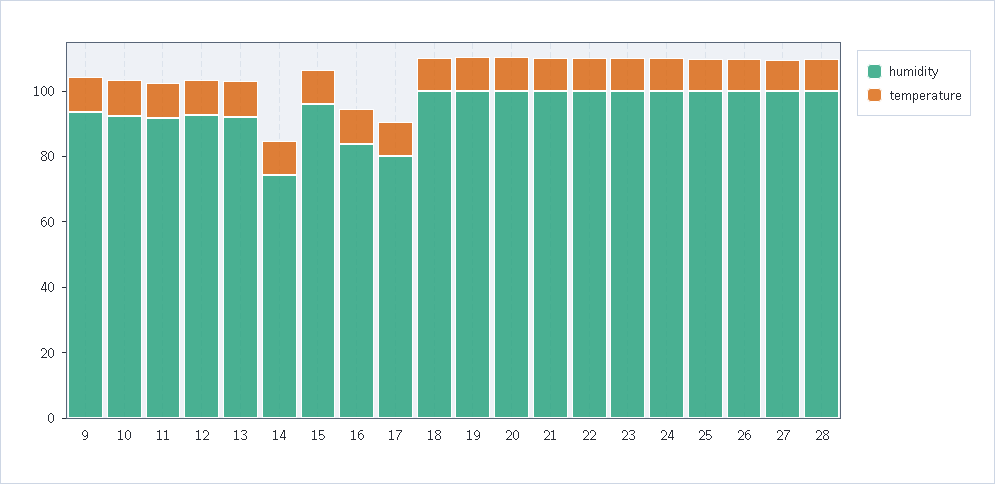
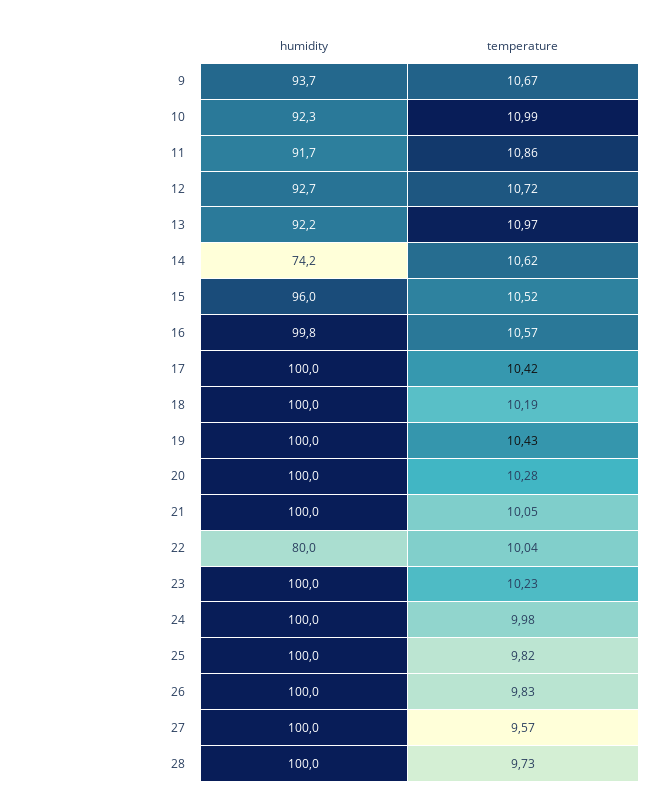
humidity, 16: 85 -> 99.8
humidity, 17: 80 -> 100
humidity, 22: 100 -> 80

